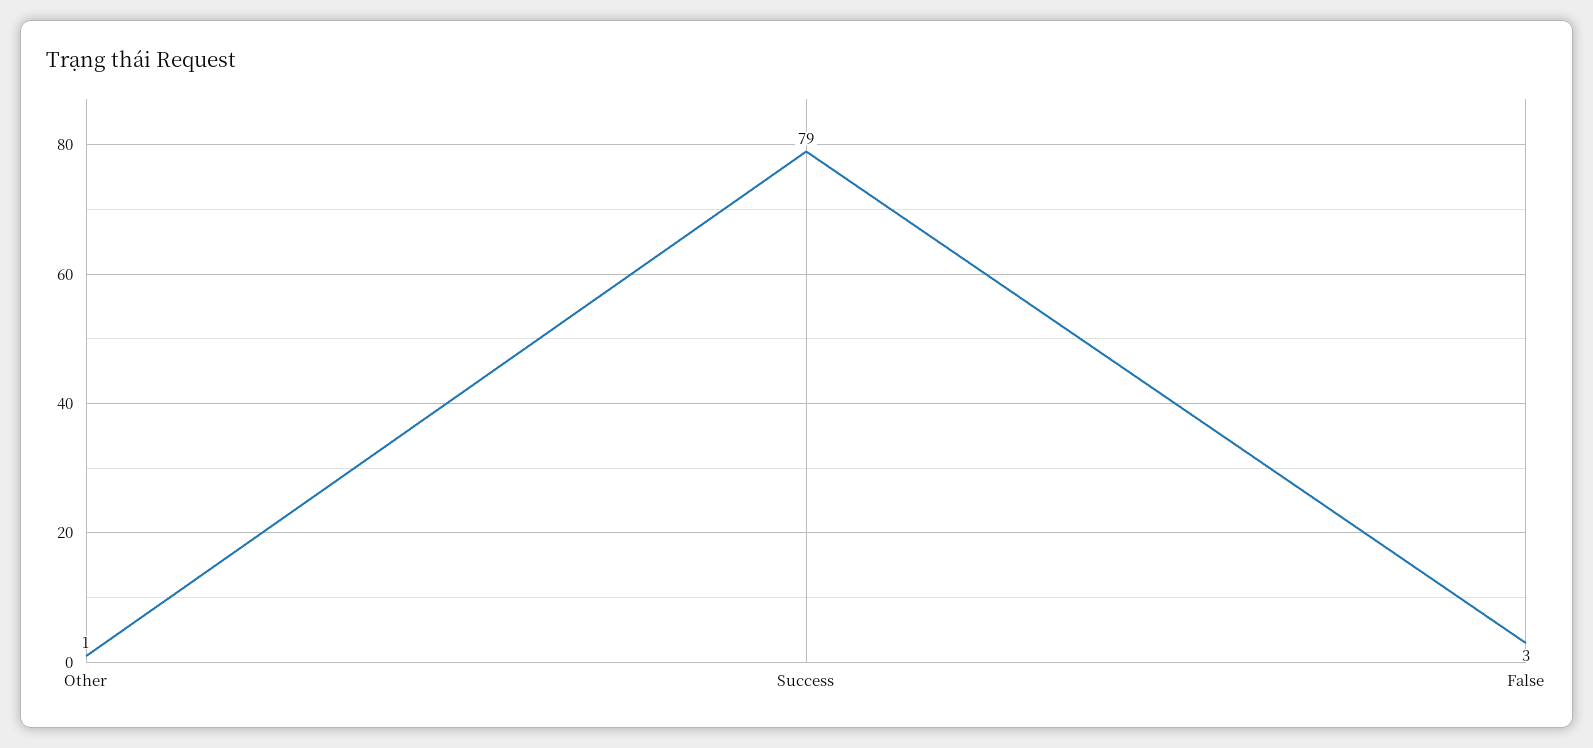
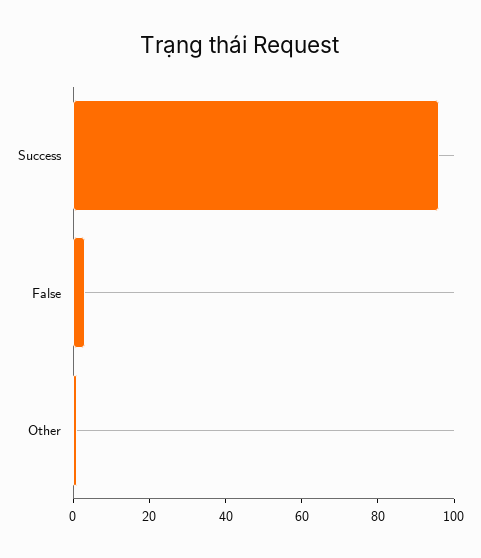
Success: 79 -> 95

